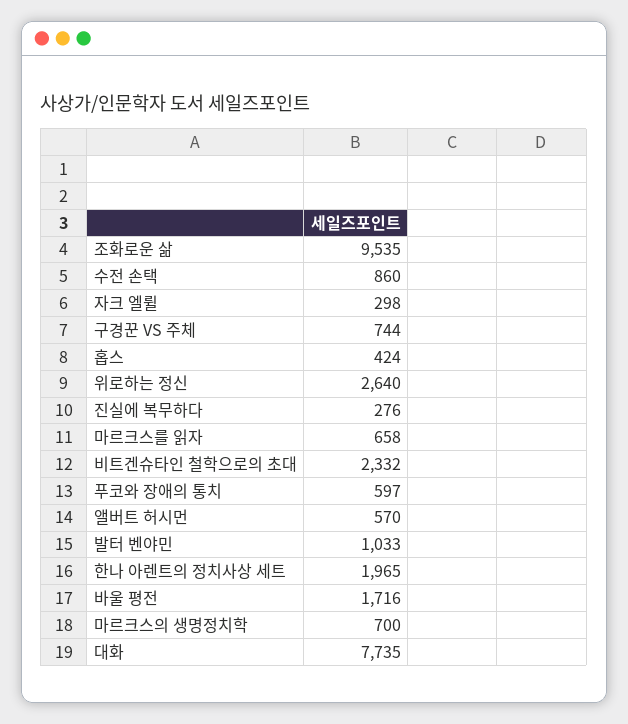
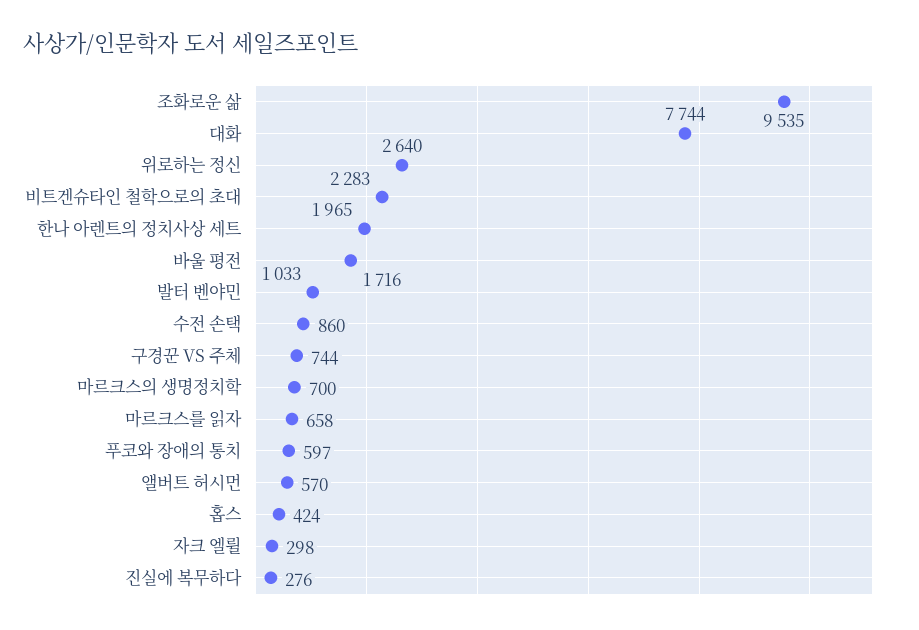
비트겐슈타인 철학으로의 초대: 2332 -> 2283
대화: 7735 -> 7744

